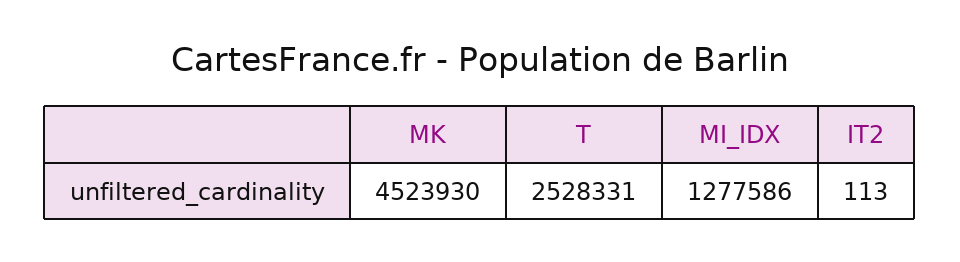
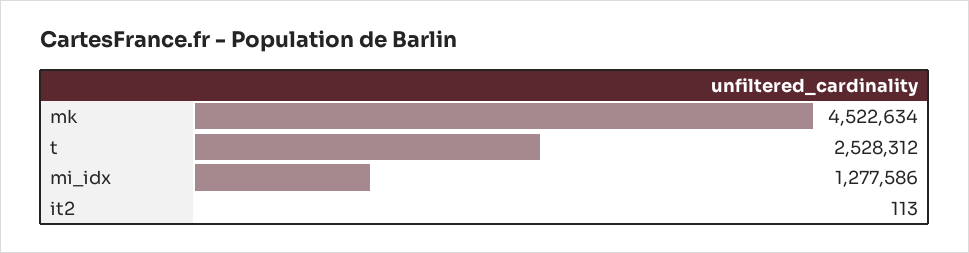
MK: 4523930 -> 4522634
T: 2528331 -> 2528312

